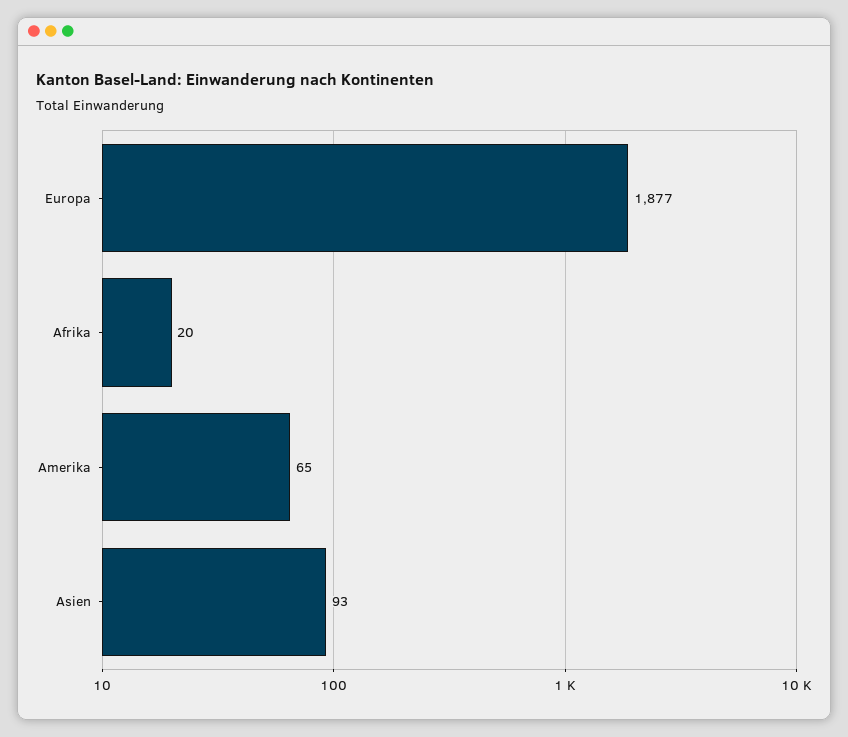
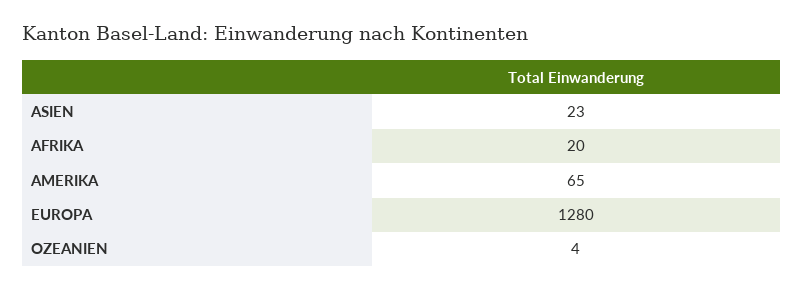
Europa: 1877 -> 1280
Asien: 93 -> 23
OZEANIEN: none -> 4

